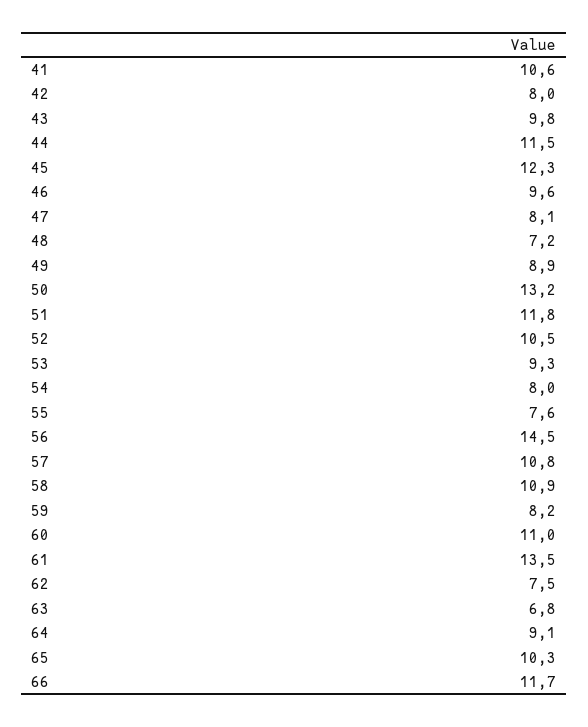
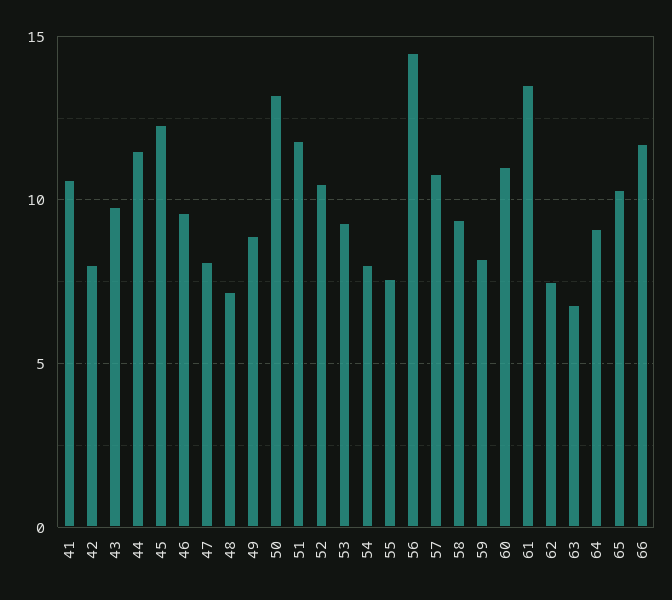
58: 10.9 -> 9.5

